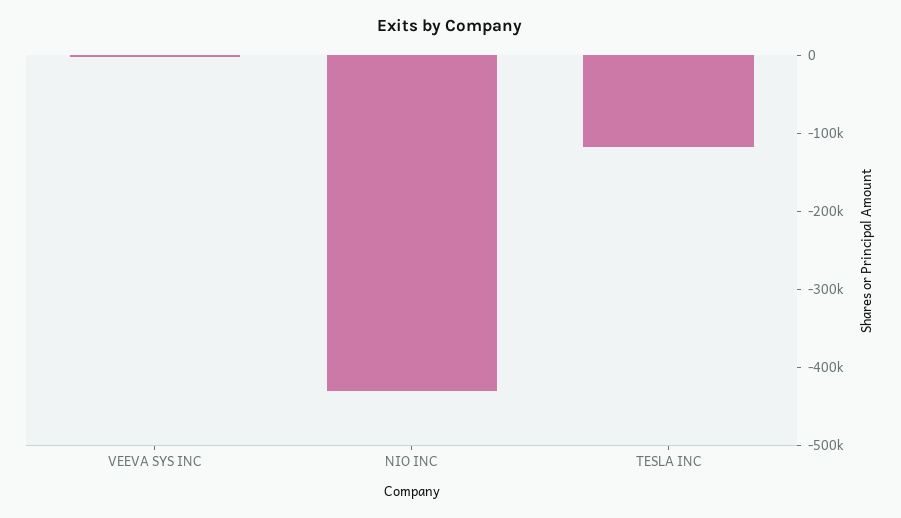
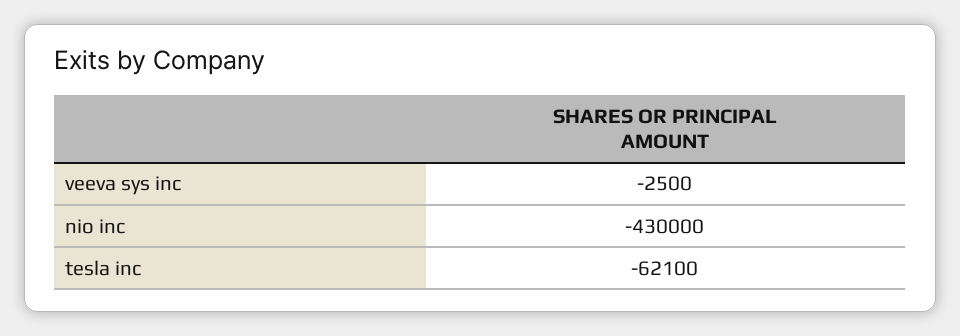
TESLA INC: -120000 -> -62100

